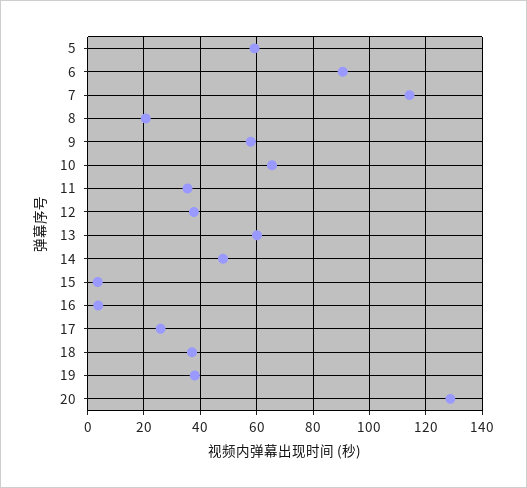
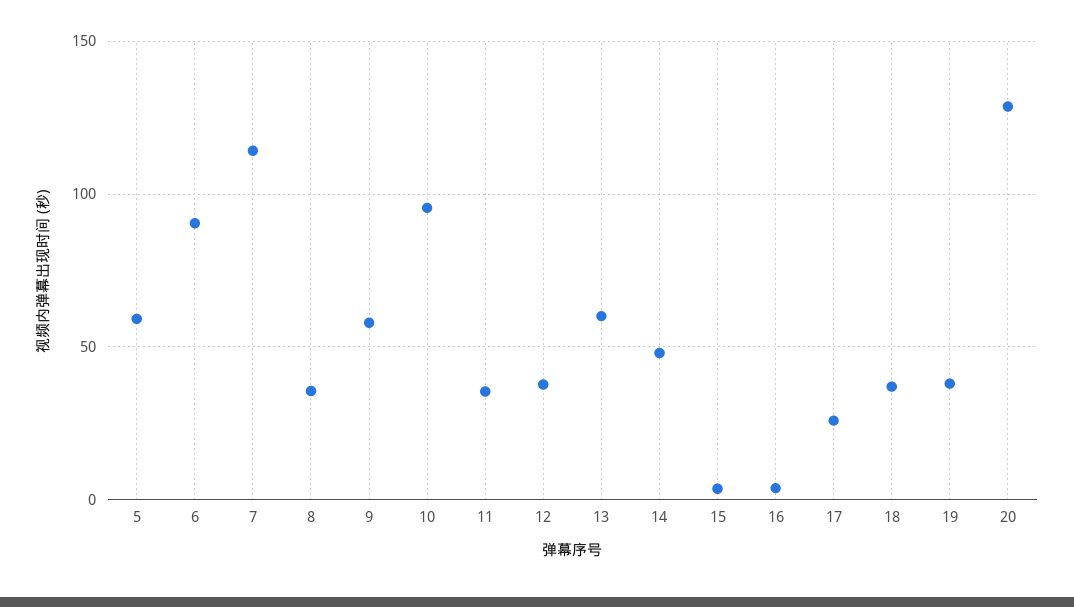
8: 20 -> 35
10: 65 -> 95

